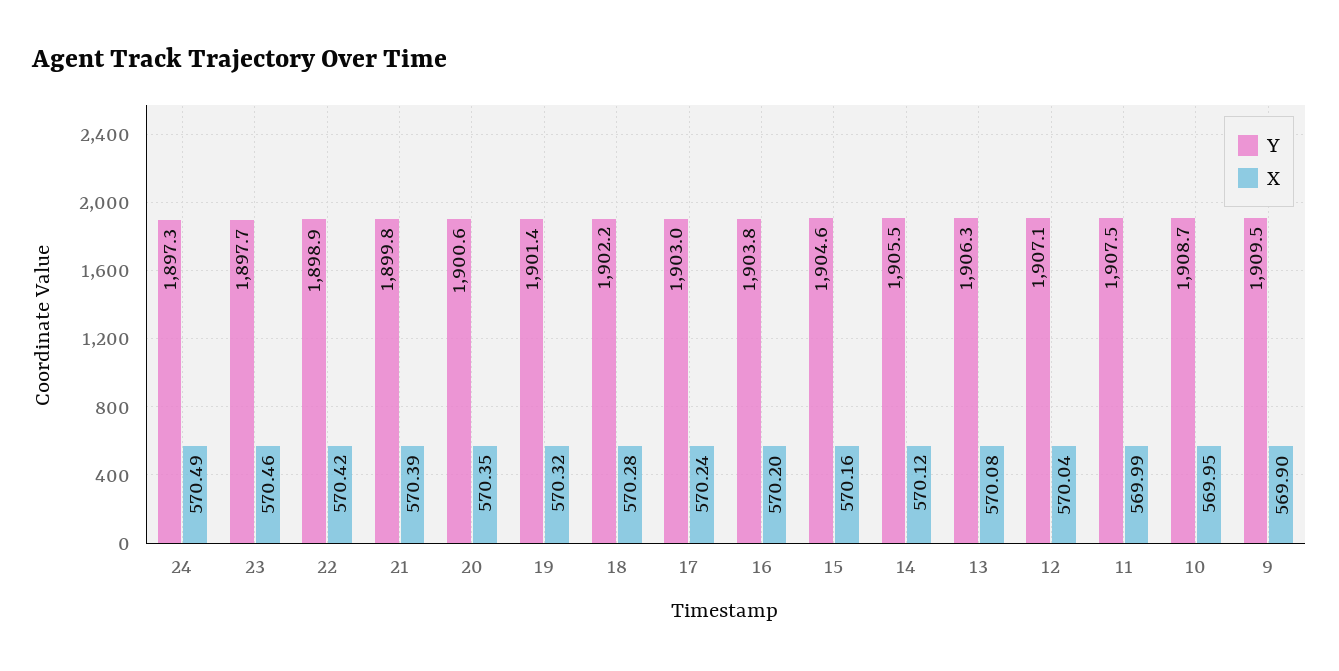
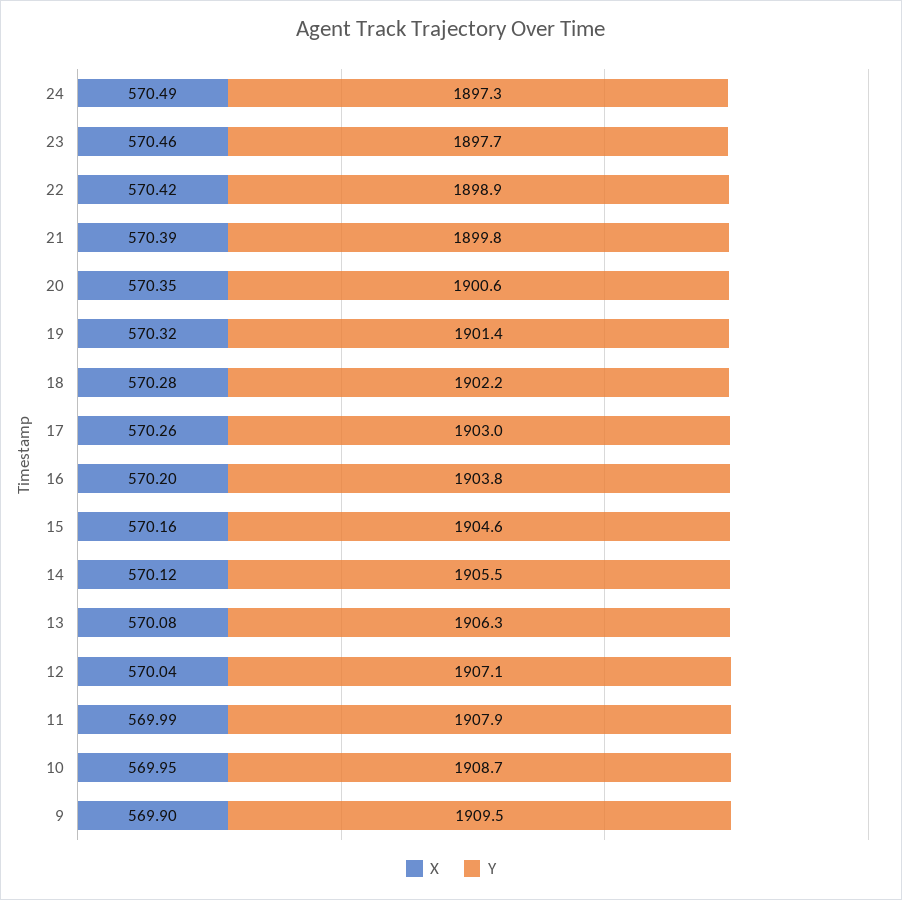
X, 17: 570.24 -> 570.26
Y, 11: 1907.5 -> 1907.9

